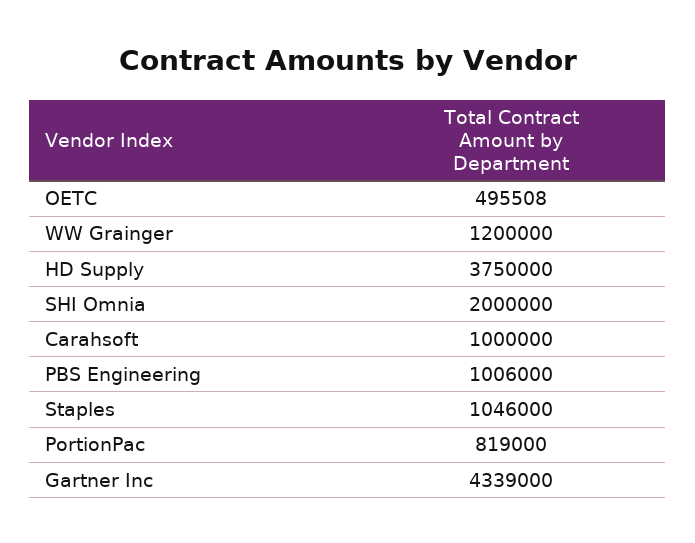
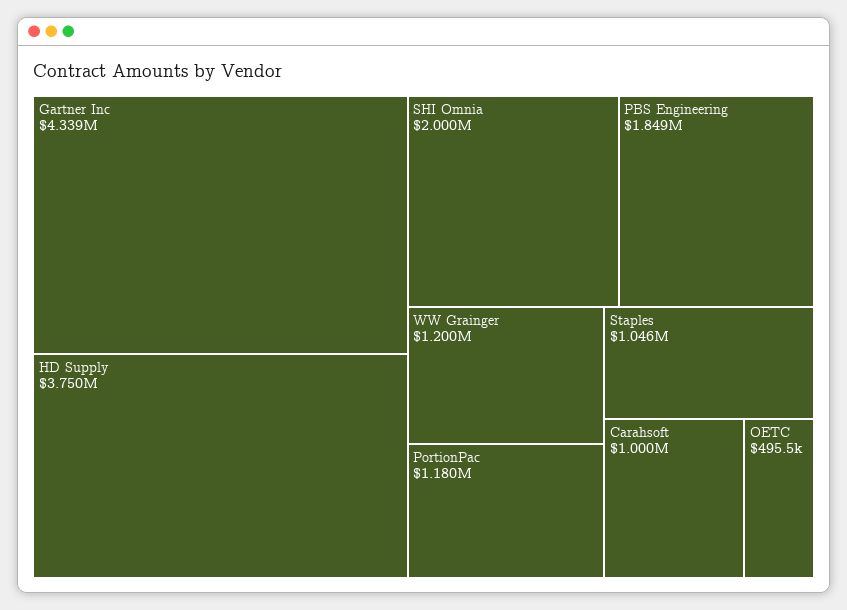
PBS Engineering: 1006000 -> 1849000
PortionPac: 819000 -> 1180000

